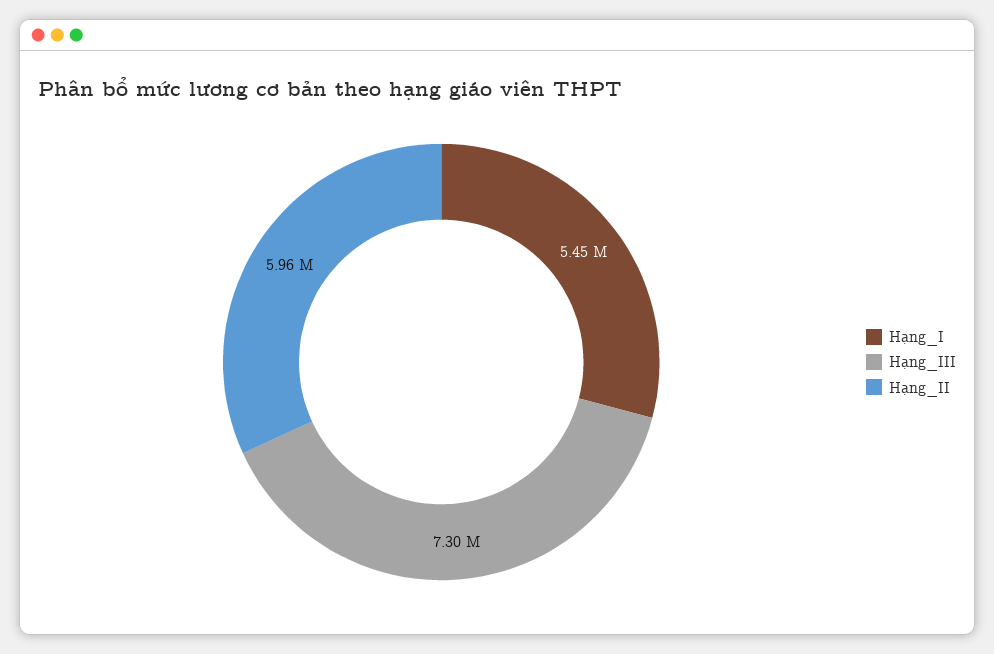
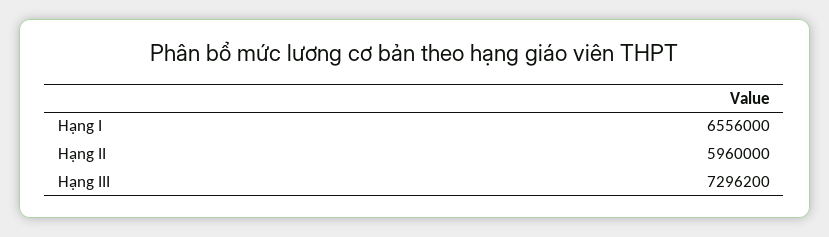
Hạng_I: 5450000 -> 6556000

